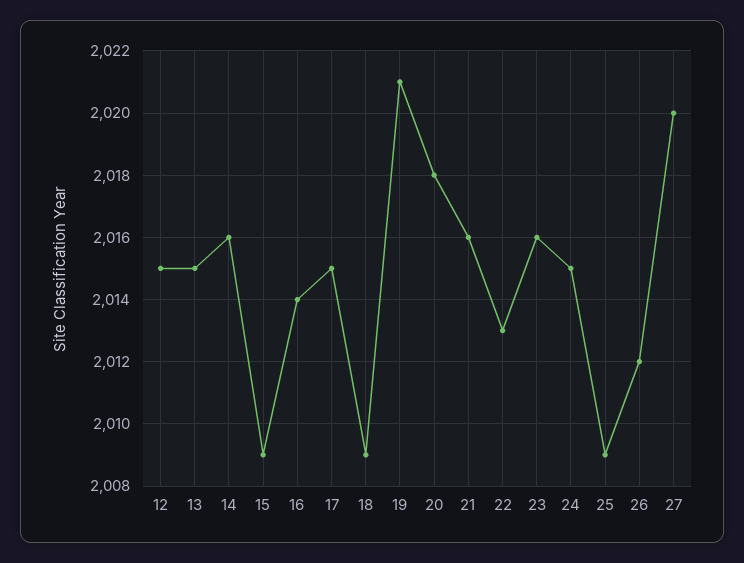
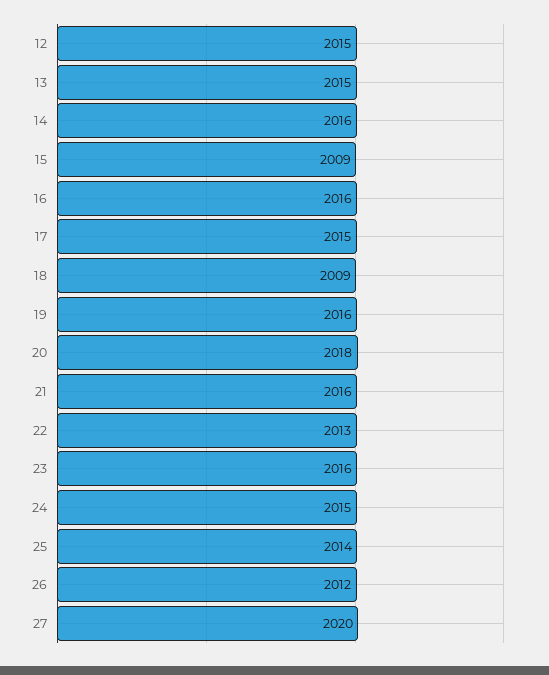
16: 2014 -> 2016
19: 2021 -> 2016
25: 2009 -> 2014

